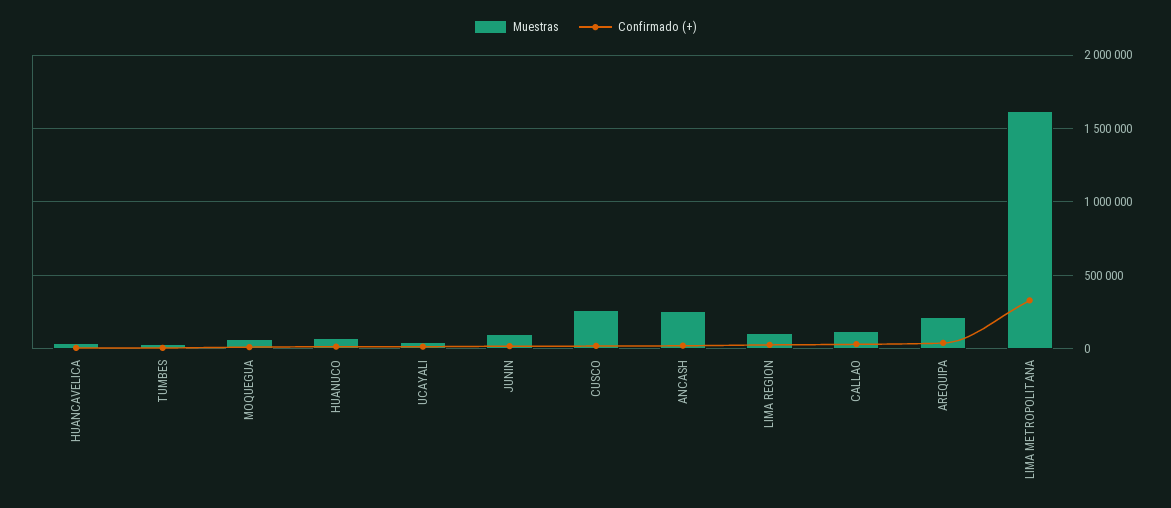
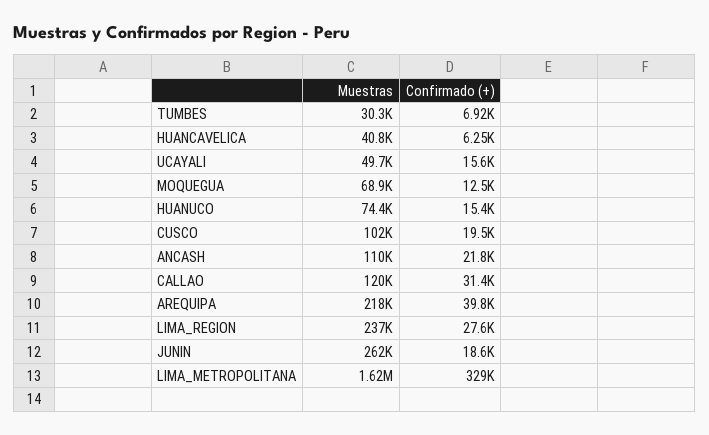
Muestras, JUNIN: 100000 -> 262000
Muestras, CUSCO: 250000 -> 102000
Muestras, ANCASH: 250000 -> 110000
Muestras, LIMA REGION: 100000 -> 237000

